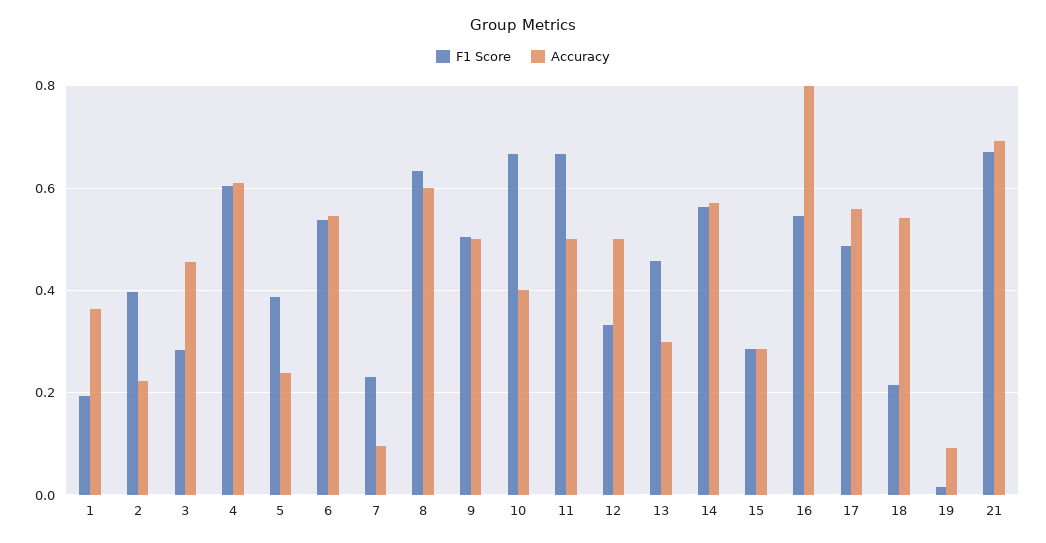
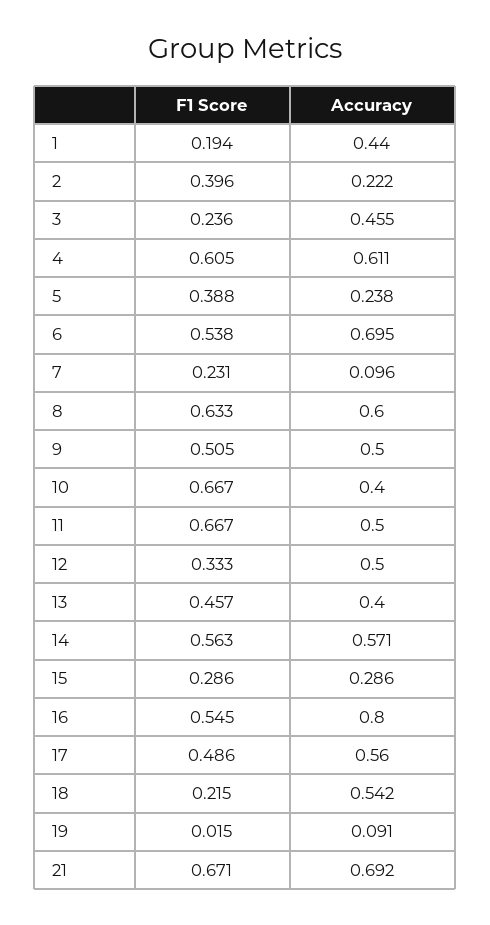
Accuracy, 1: 0.36 -> 0.44
F1 Score, 3: 0.28 -> 0.236
Accuracy, 6: 0.54 -> 0.695
Accuracy, 13: 0.3 -> 0.4

